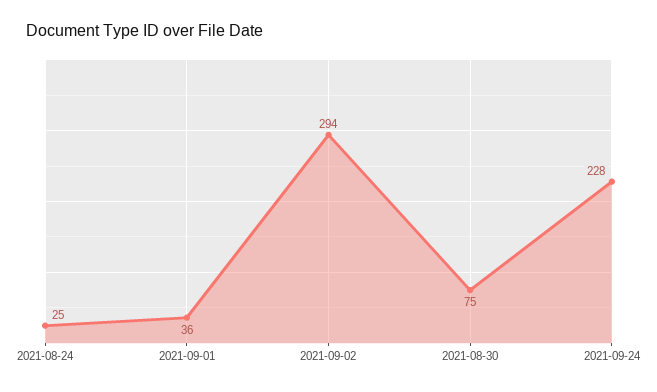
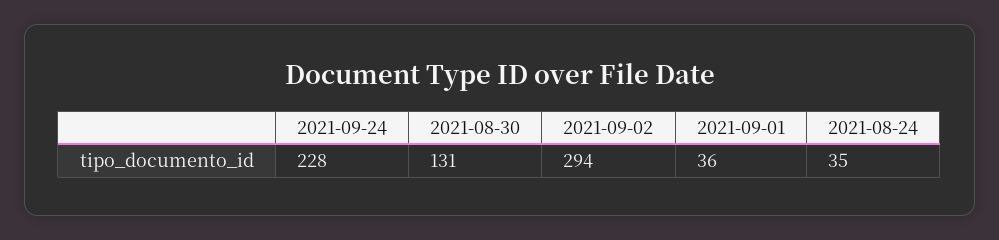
2021-08-24: 25 -> 35
2021-08-30: 75 -> 131

